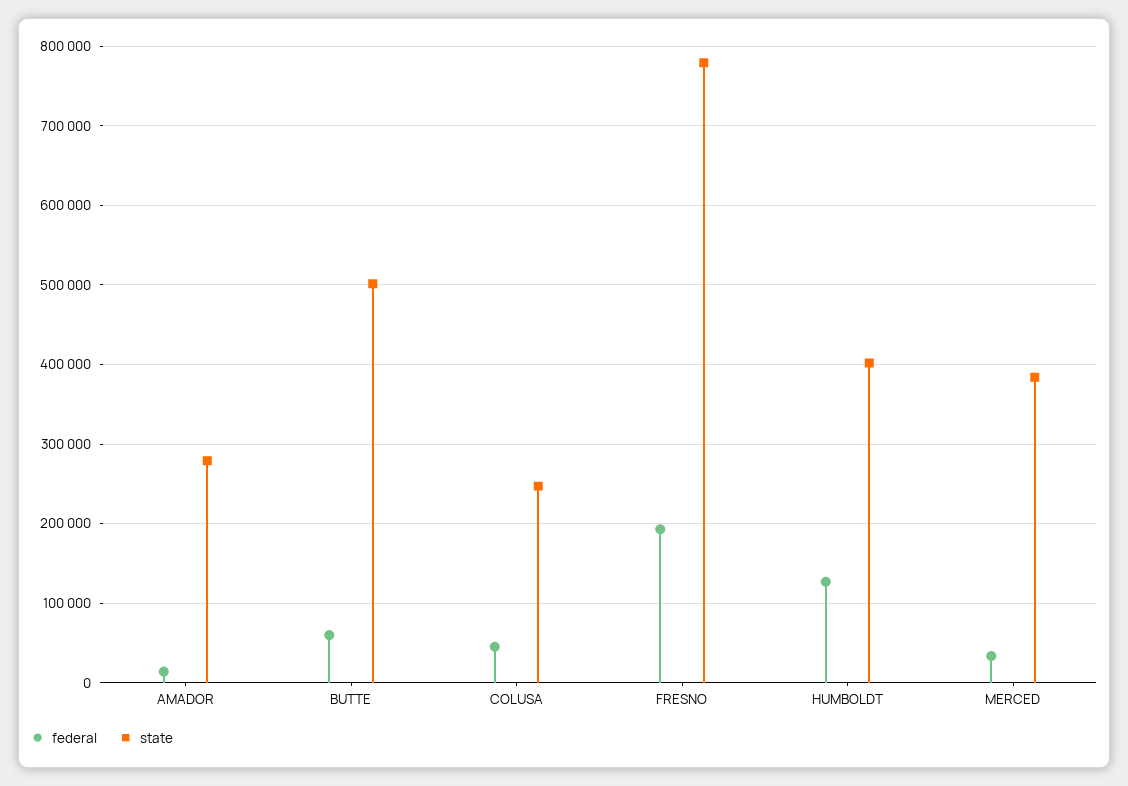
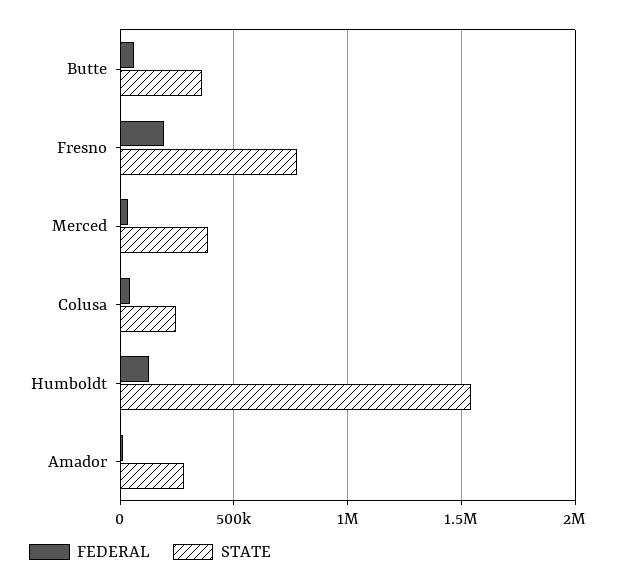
state, BUTTE: 500000 -> 350000
state, HUMBOLDT: 400000 -> 1550000

